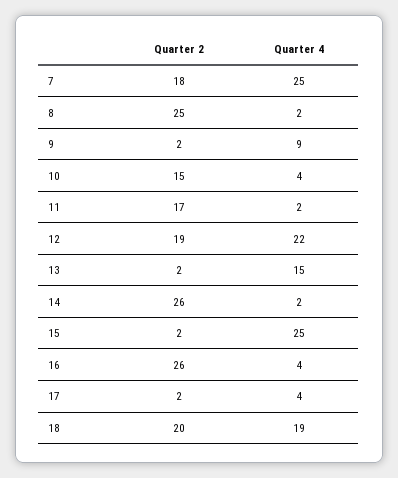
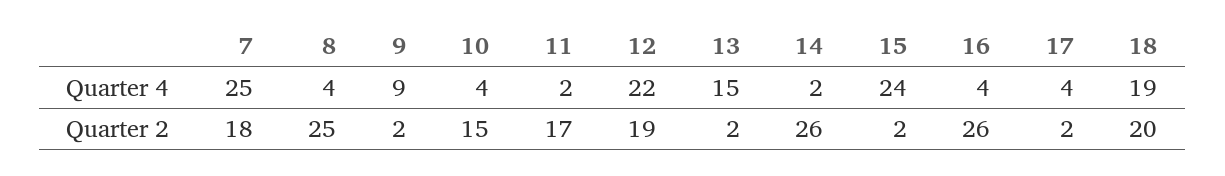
Quarter 4, 8: 2 -> 4
Quarter 4, 15: 25 -> 24

